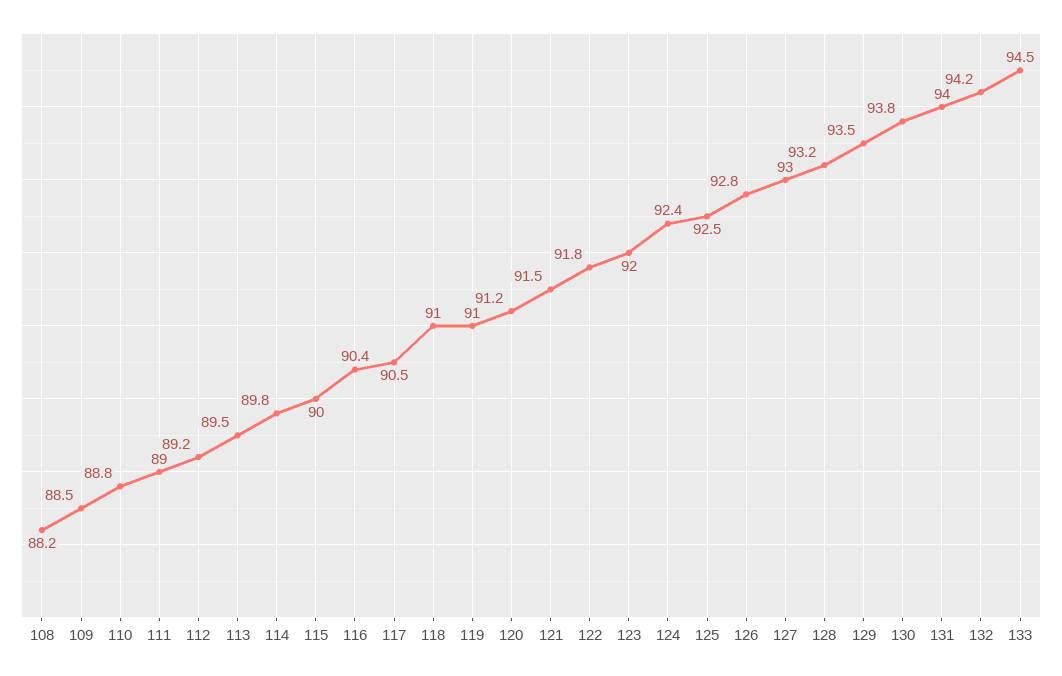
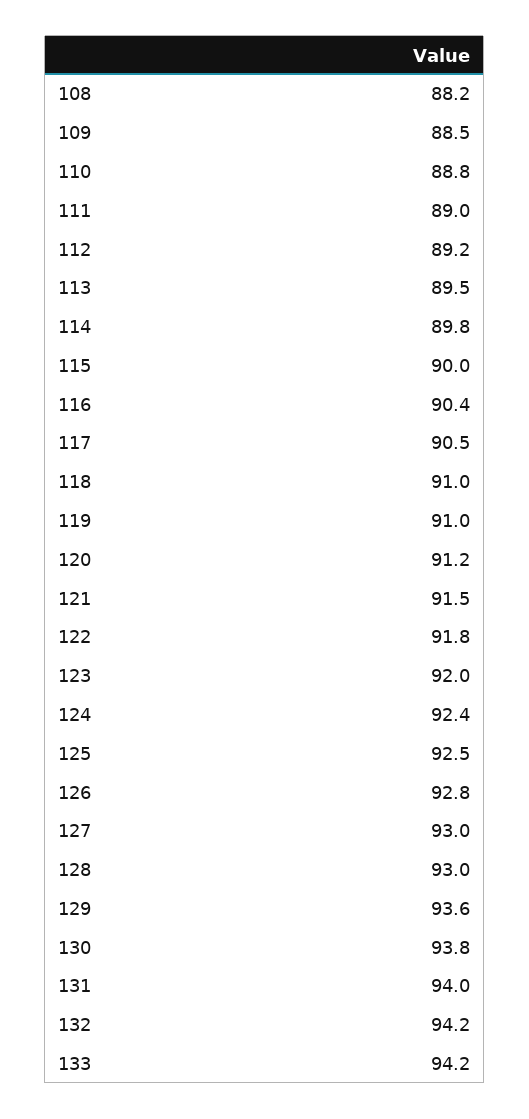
128: 93.2 -> 93
129: 93.5 -> 93.6
133: 94.5 -> 94.2

